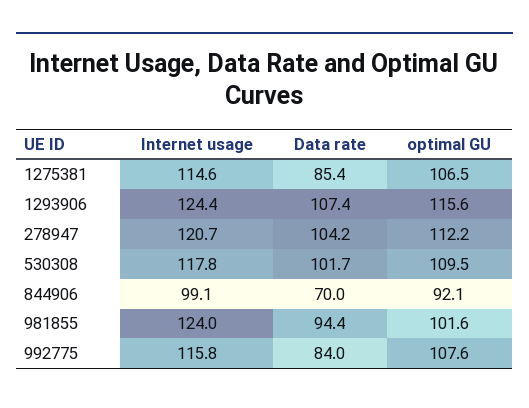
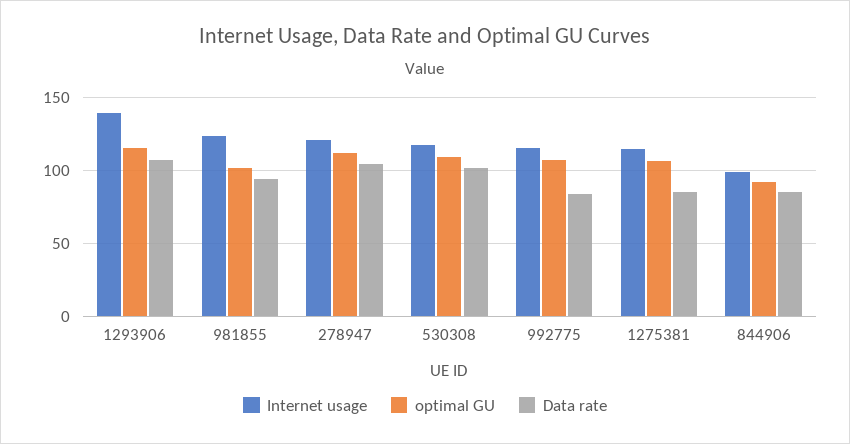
Internet usage, 1293906: 124.4 -> 140
Data rate, 844906: 70 -> 85

